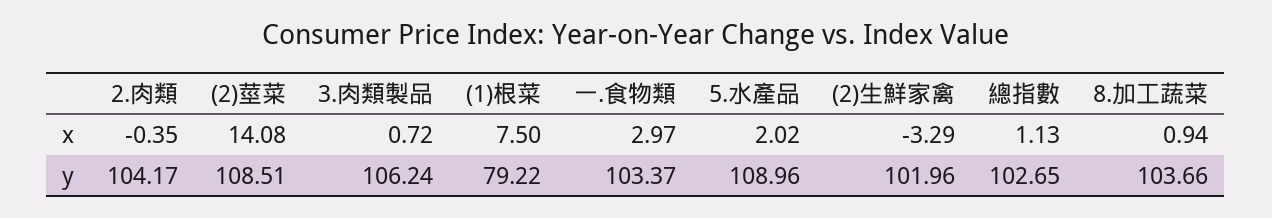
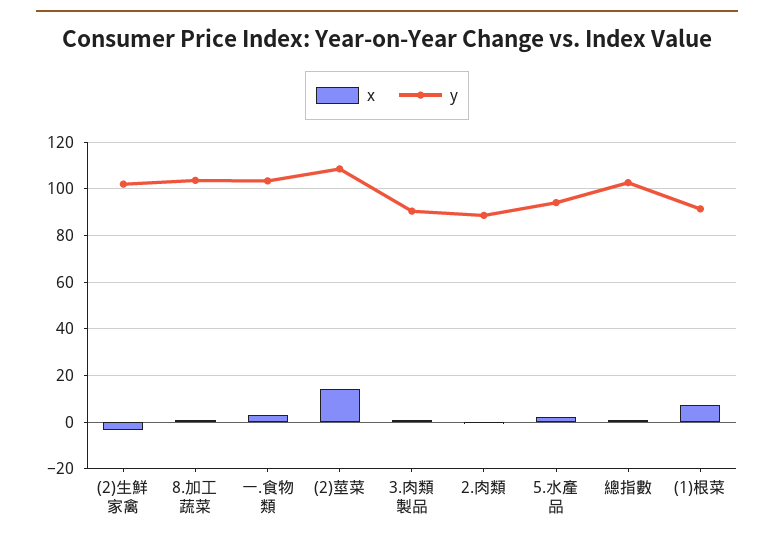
y, 2.肉類: 104.17 -> 90
y, 3.肉類製品: 106.24 -> 90
y, (1)根菜: 79.22 -> 90
y, 5.水產品: 108.96 -> 95

